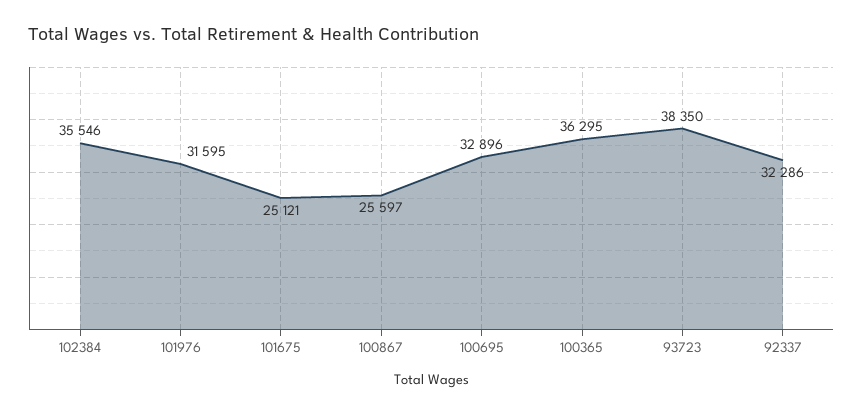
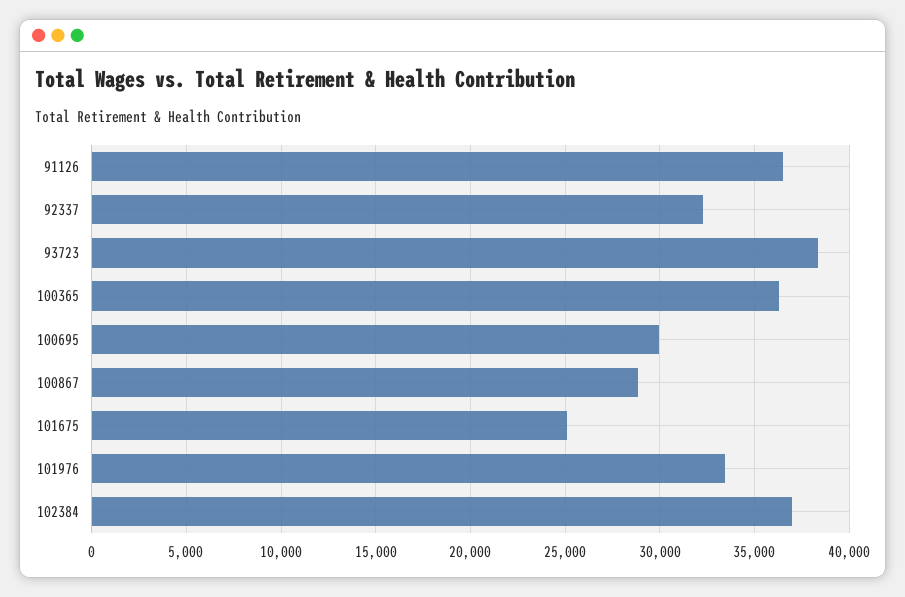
102384: 35546 -> 37000
101976: 31595 -> 33500
100867: 25597 -> 29000
100695: 32896 -> 30000
91126: none -> 36500

